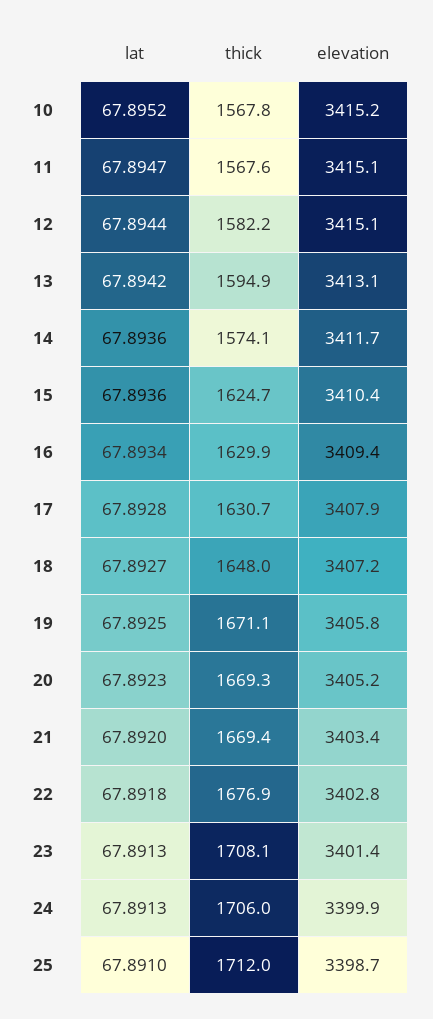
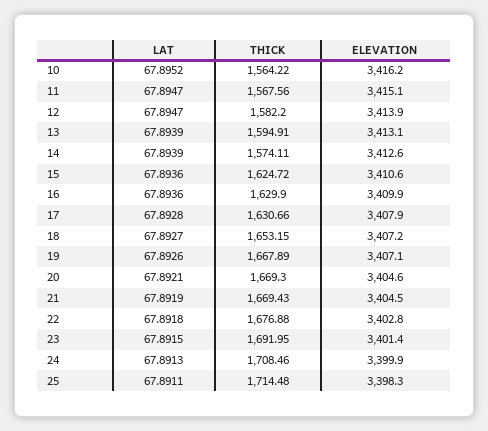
thick, 10: 1567.8 -> 1564.22
elevation, 10: 3415.2 -> 3416.2
lat, 12: 67.8944 -> 67.8947
elevation, 12: 3415.1 -> 3413.9
lat, 13: 67.8942 -> 67.8939
lat, 14: 67.8936 -> 67.8939
elevation, 14: 3411.7 -> 3412.6
elevation, 15: 3410.4 -> 3410.6
lat, 16: 67.8934 -> 67.8936
elevation, 16: 3409.4 -> 3409.9
thick, 18: 1648 -> 1653.15
lat, 19: 67.8925 -> 67.8926
thick, 19: 1671.1 -> 1667.89
elevation, 19: 3405.8 -> 3407.1
lat, 20: 67.8923 -> 67.8921
elevation, 20: 3405.2 -> 3404.6
lat, 21: 67.892 -> 67.8919
elevation, 21: 3403.4 -> 3404.5
lat, 23: 67.8913 -> 67.8915
thick, 23: 1708.1 -> 1691.95
thick, 24: 1706 -> 1708.46
lat, 25: 67.891 -> 67.8911
thick, 25: 1712 -> 1714.48
elevation, 25: 3398.7 -> 3398.3

